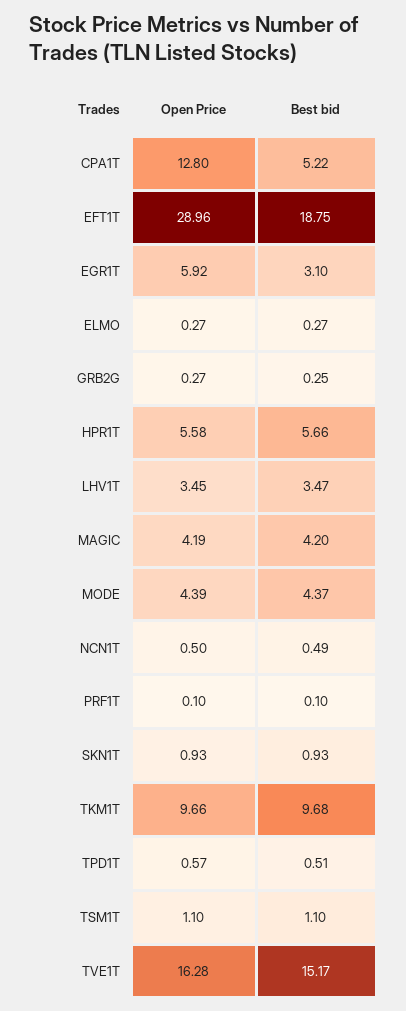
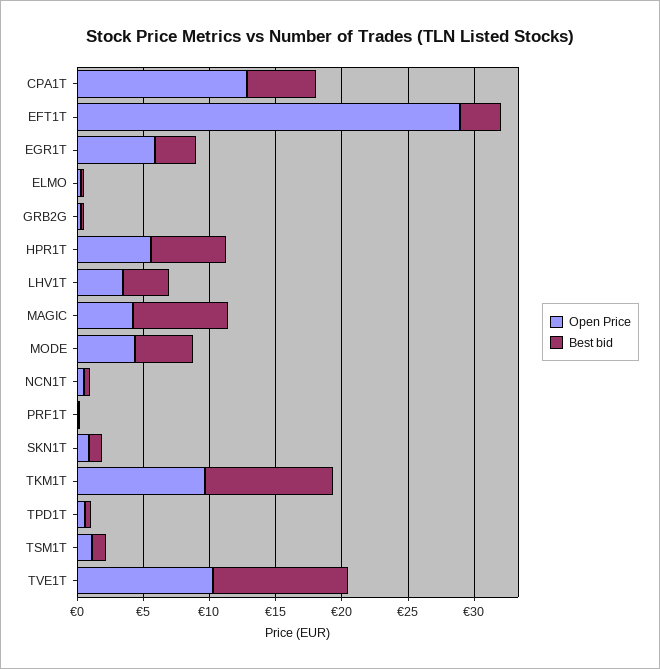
Best bid, EFT1T: 18.75 -> 3
Best bid, MAGIC: 4.2 -> 7
Open Price, TVE1T: 16.28 -> 10
Best bid, TVE1T: 15.17 -> 10

